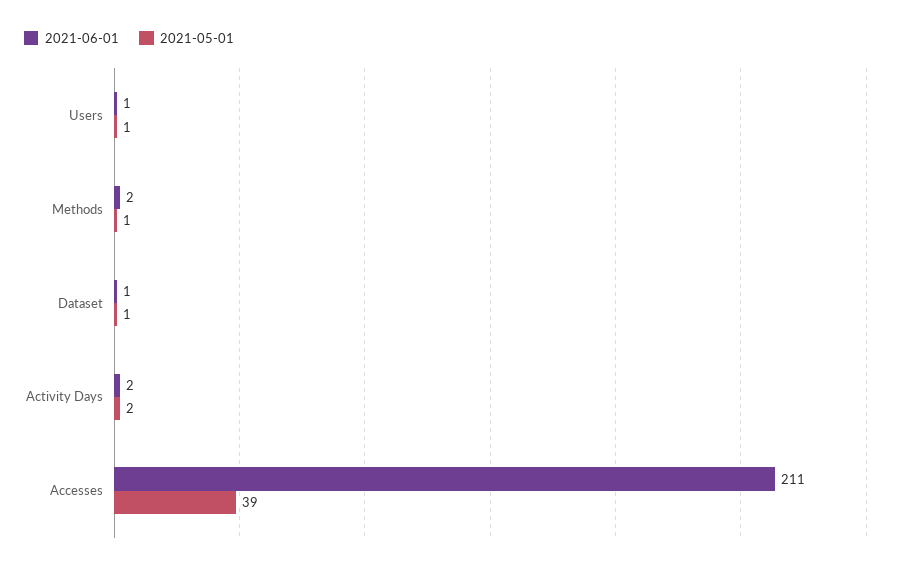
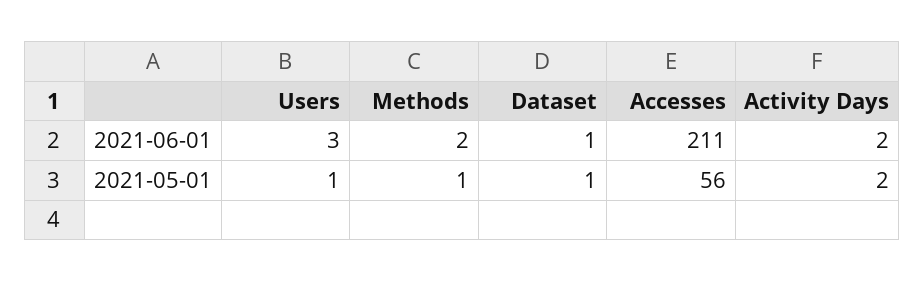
2021-06-01, Users: 1 -> 3
2021-05-01, Accesses: 39 -> 56

